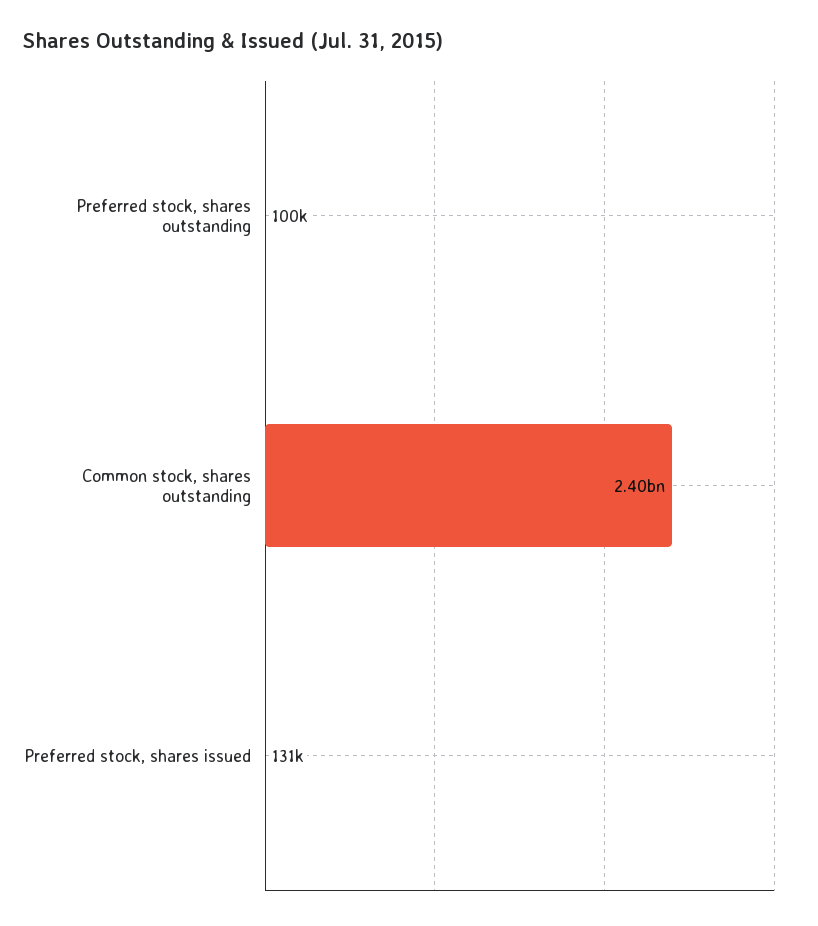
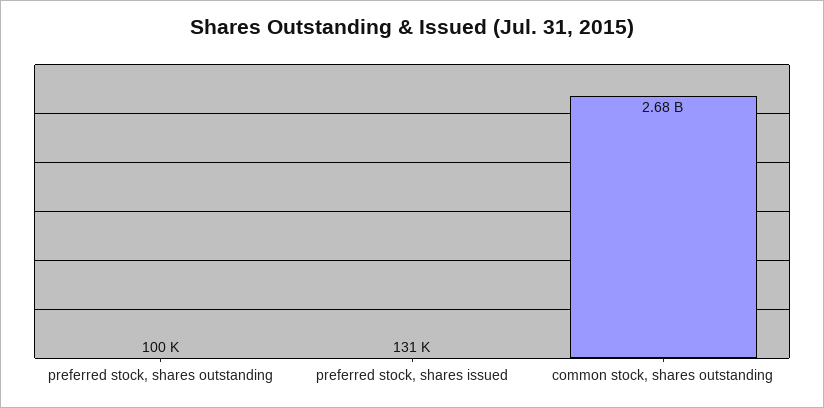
Common stock, shares outstanding: 2400000000 -> 2680000000

